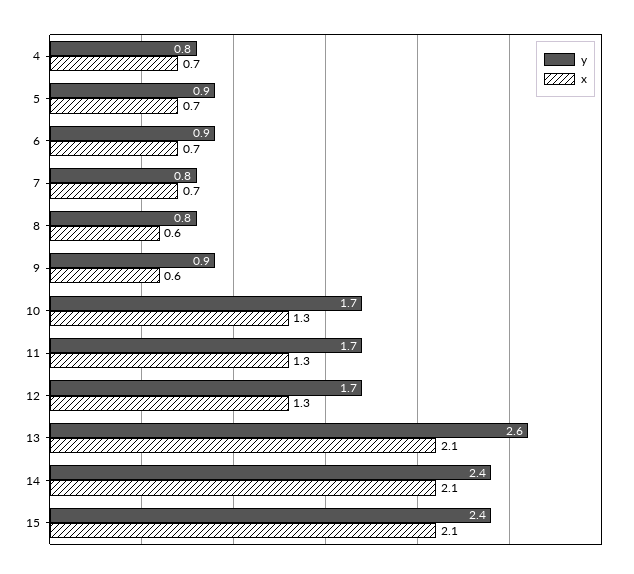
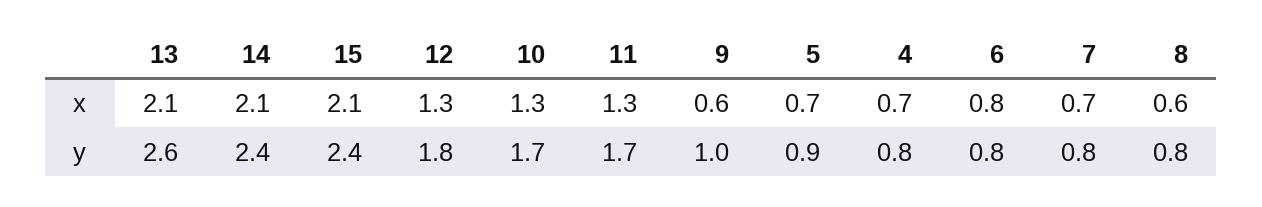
y, 6: 0.9 -> 0.8
x, 6: 0.7 -> 0.8
y, 9: 0.9 -> 1
y, 12: 1.7 -> 1.8

